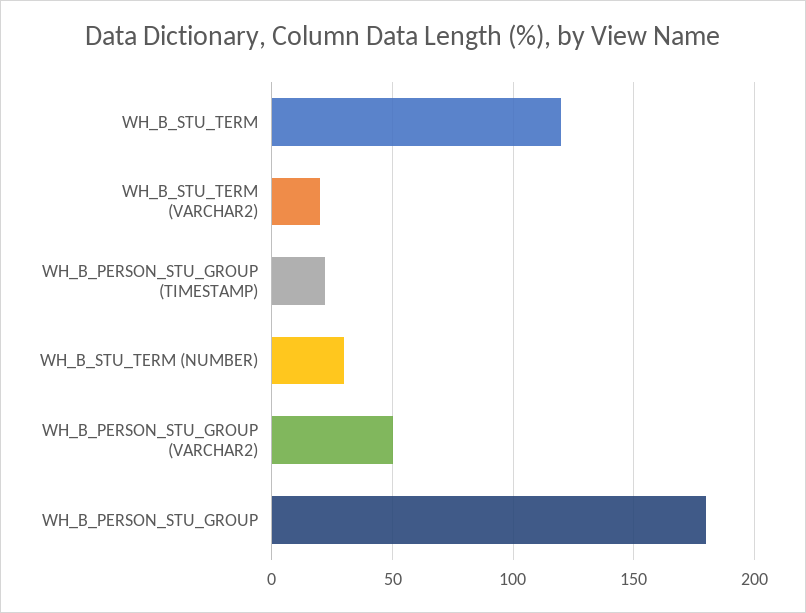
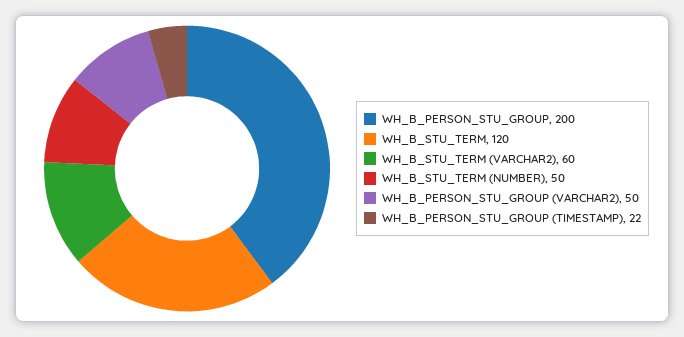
WH_B_STU_TERM (VARCHAR2): 20 -> 60
WH_B_STU_TERM (NUMBER): 30 -> 50
WH_B_PERSON_STU_GROUP: 180 -> 200

